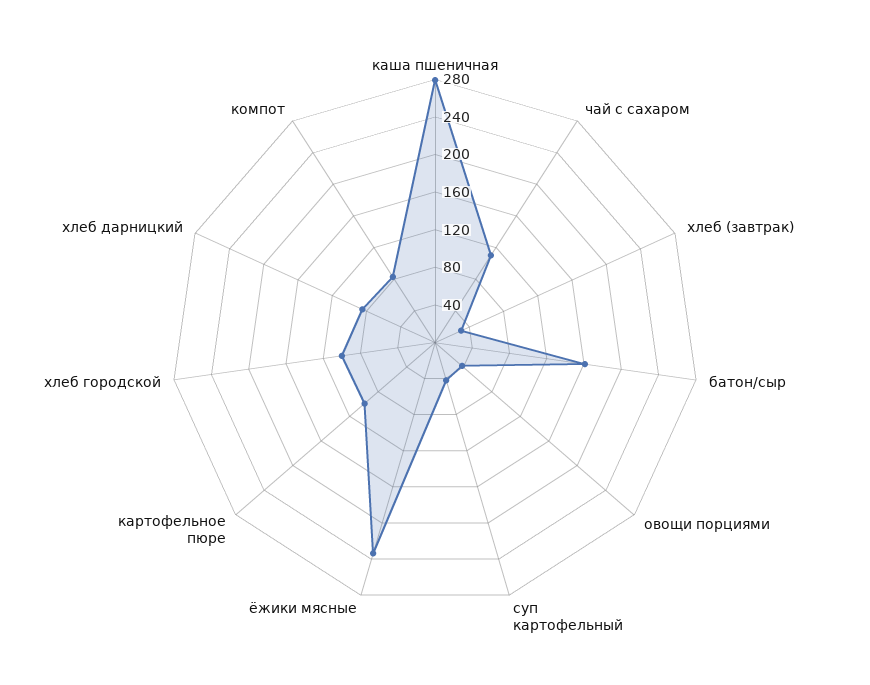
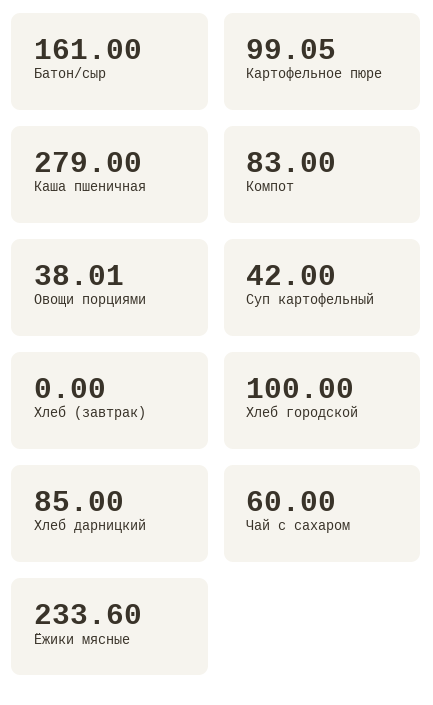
чай с сахаром: 110 -> 60
хлеб (завтрак): 30 -> 0

